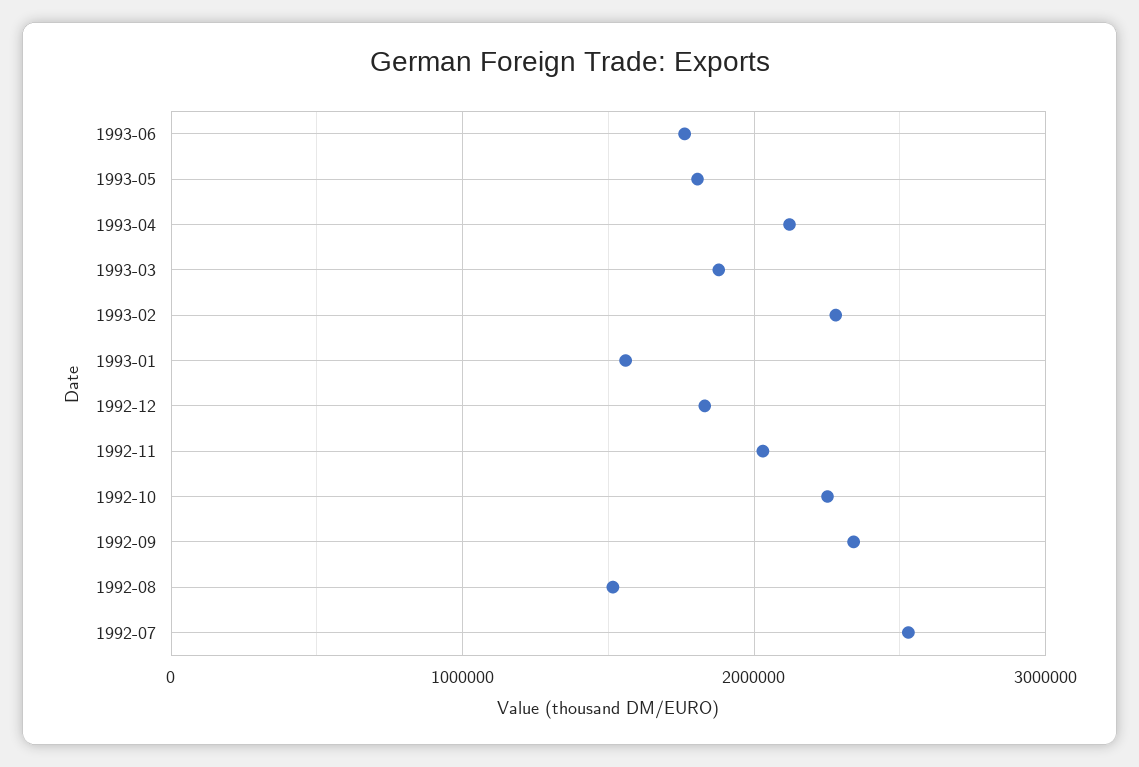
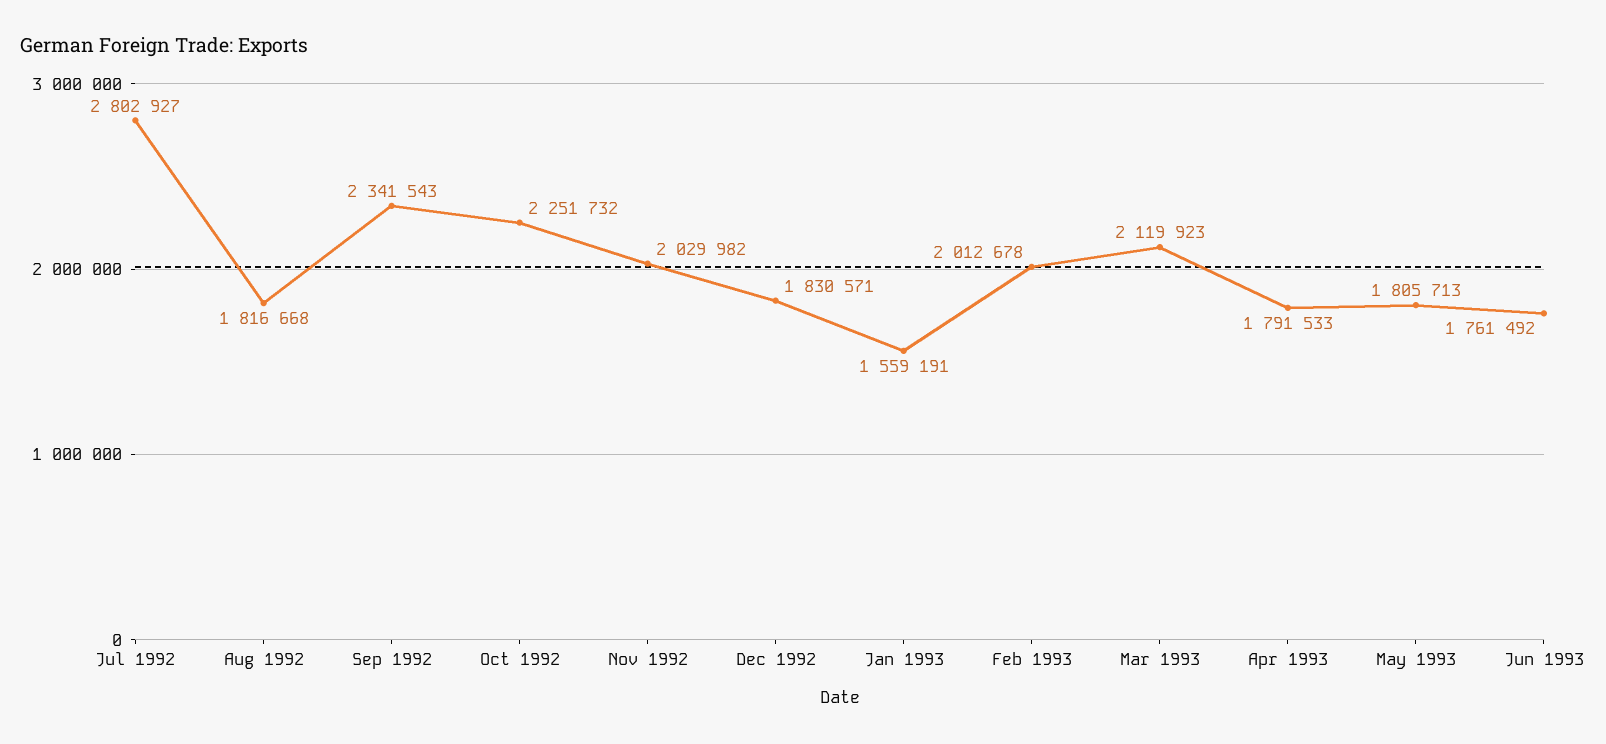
1993-04: 2100000 -> 1791533
1993-03: 1900000 -> 2119923
1993-02: 2300000 -> 2012678
1992-08: 1500000 -> 1816668
1992-07: 2500000 -> 2802927

